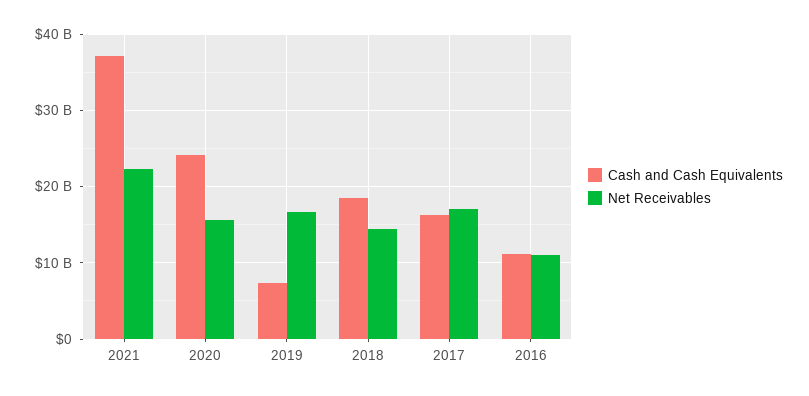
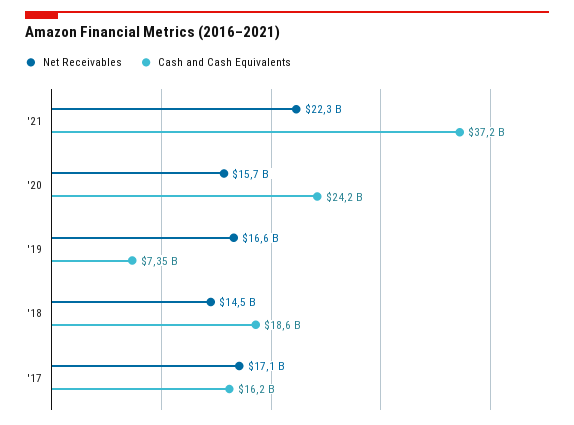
Cash and Cash Equivalents, 2016: 11000000000 -> none
Net Receivables, 2016: 11000000000 -> none

